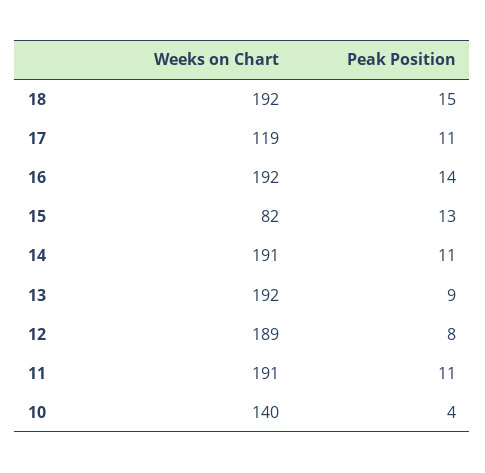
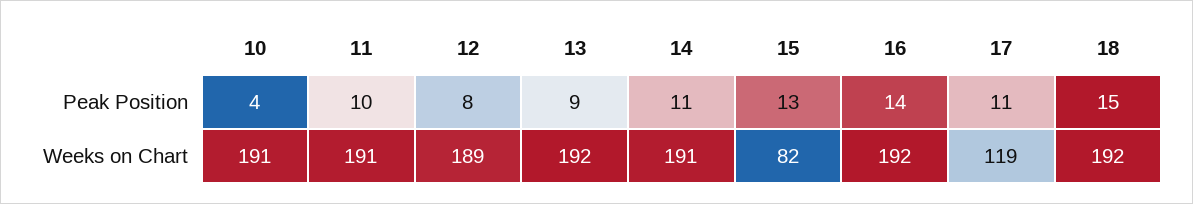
Peak Position, 11: 11 -> 10
Weeks on Chart, 10: 140 -> 191

